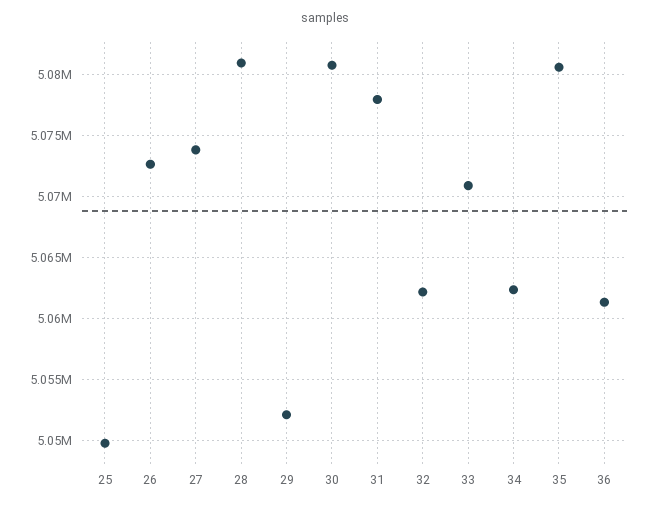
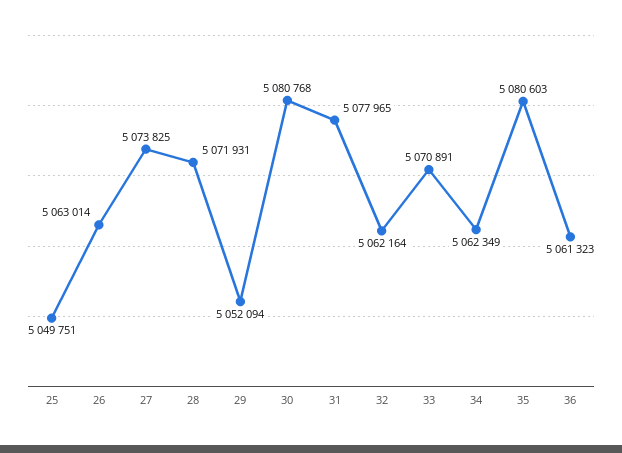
26: 5072500 -> 5063014
28: 5081000 -> 5071931

